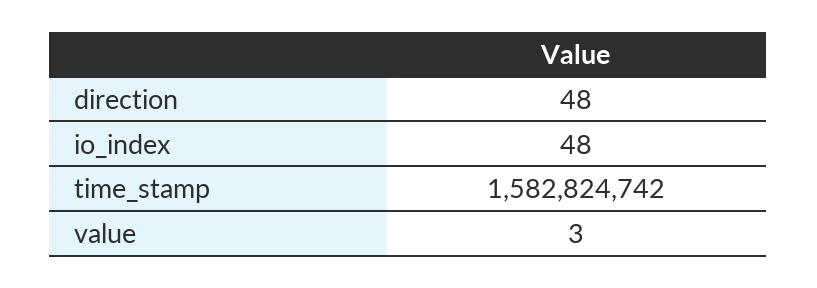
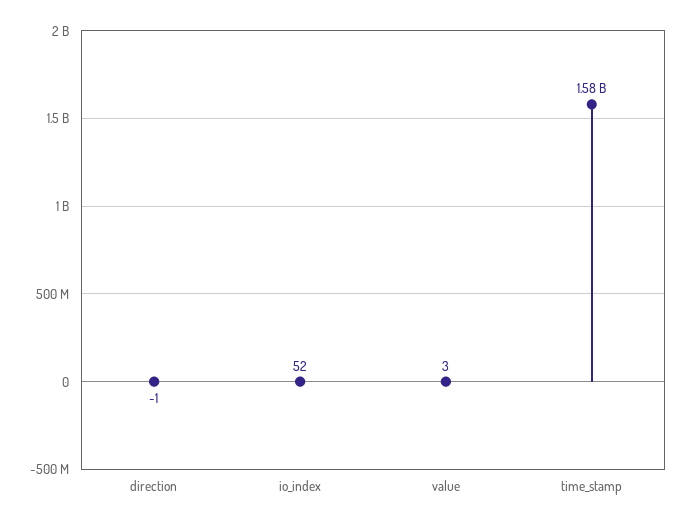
direction: 48 -> -1
io_index: 48 -> 52

